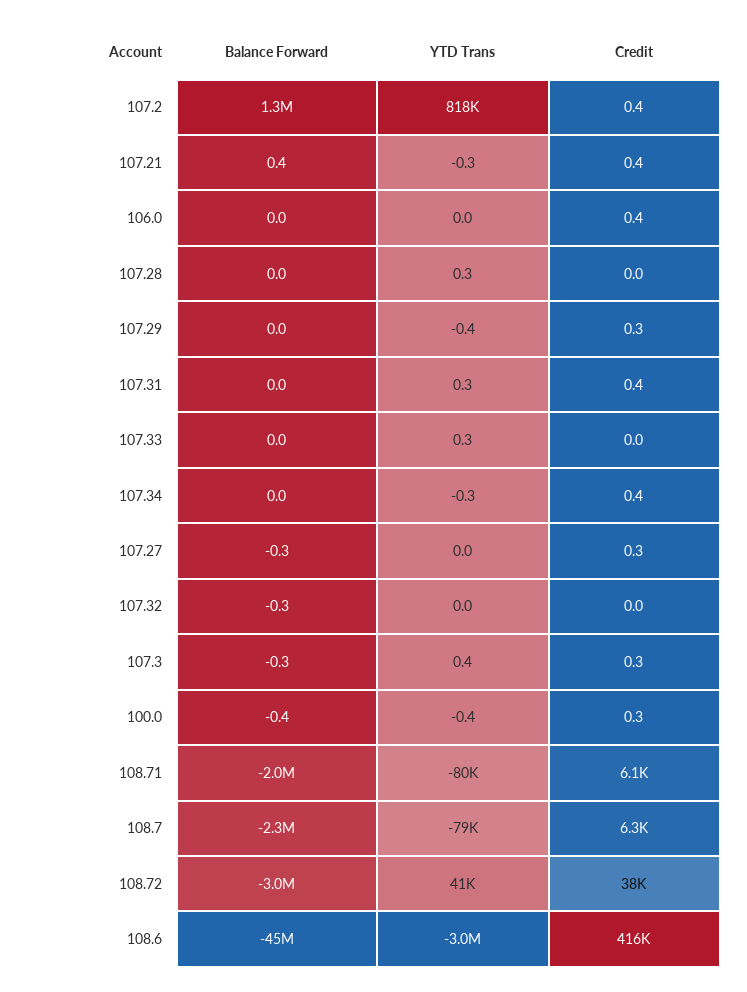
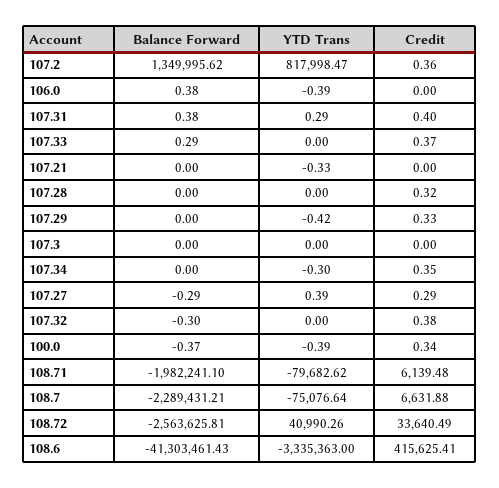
Balance Forward, 107.21: 0.4 -> 0
Credit, 107.21: 0.4 -> 0
Balance Forward, 106.0: 0 -> 0.38
YTD Trans, 106.0: 0 -> -0.39
Credit, 106.0: 0.4 -> 0
YTD Trans, 107.28: 0.3 -> 0
Credit, 107.28: 0 -> 0.32
Balance Forward, 107.31: 0 -> 0.38
Balance Forward, 107.33: 0 -> 0.29
YTD Trans, 107.33: 0.3 -> 0
Credit, 107.33: 0 -> 0.37
YTD Trans, 107.27: 0 -> 0.39
Credit, 107.32: 0 -> 0.38
Balance Forward, 107.3: -0.3 -> 0
YTD Trans, 107.3: 0.4 -> 0
Credit, 107.3: 0.3 -> 0
YTD Trans, 108.7: -79000 -> -75076.64
Credit, 108.7: 6300 -> 6631.88
Balance Forward, 108.72: -3000000 -> -2563625.81
Credit, 108.72: 38000 -> 33640.49
Balance Forward, 108.6: -45000000 -> -41303461.43
YTD Trans, 108.6: -3000000 -> -3335363

